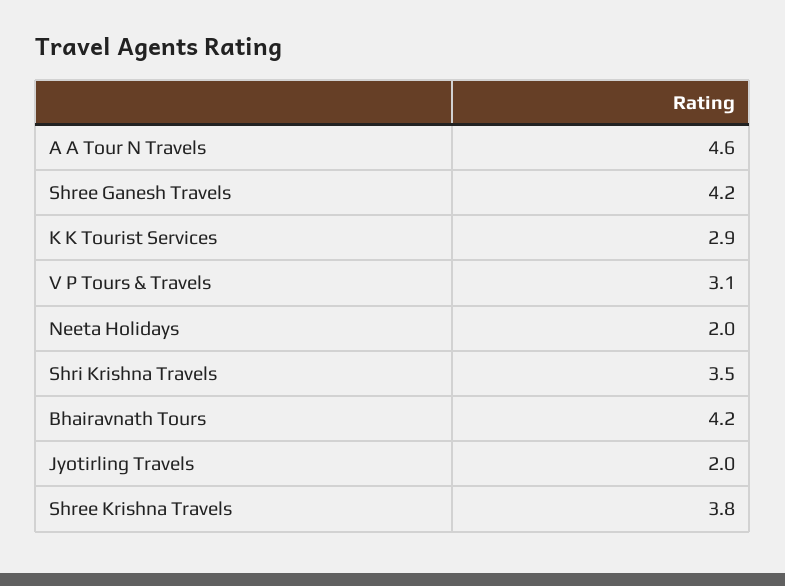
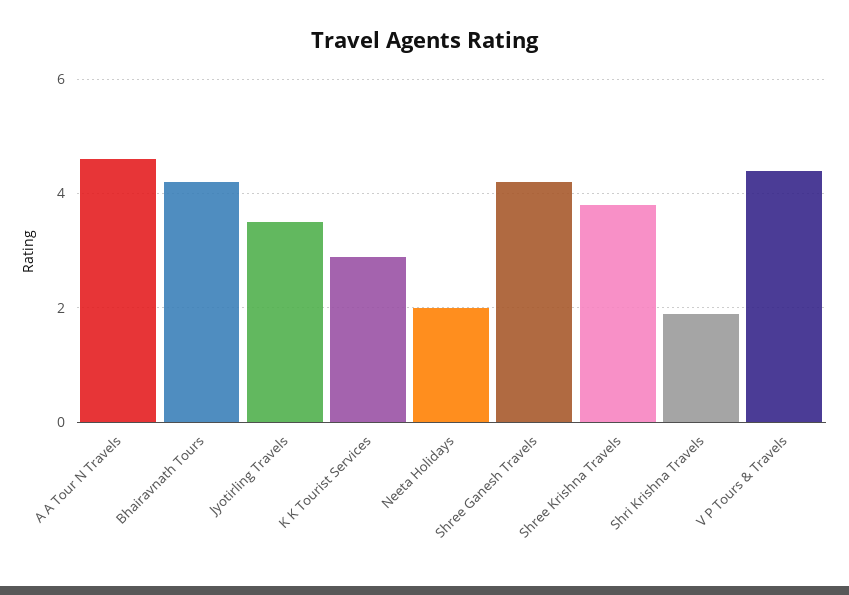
V P Tours & Travels: 3.1 -> 4.5
Shri Krishna Travels: 3.5 -> 2
Jyotirling Travels: 2 -> 3.5

